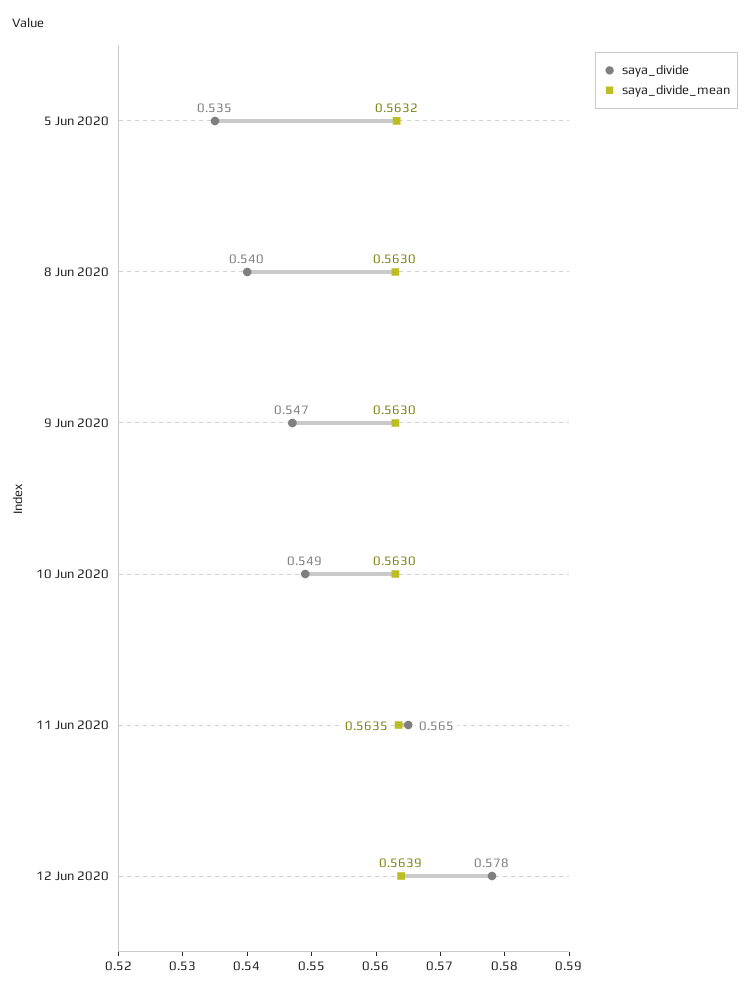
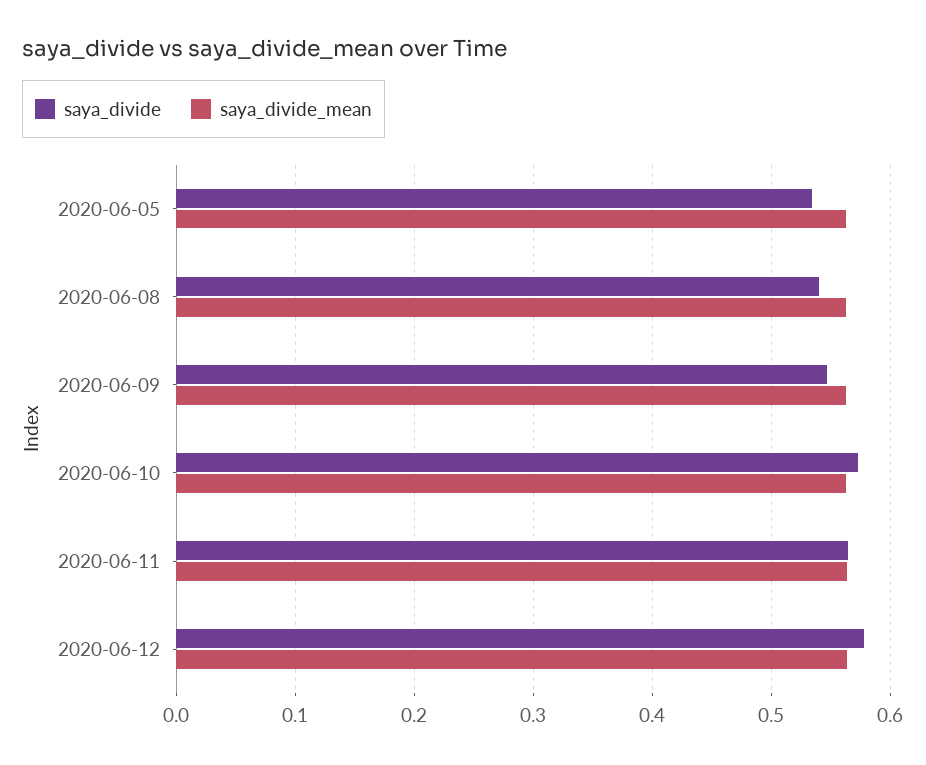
saya_divide, 10 Jun 2020: 0.549 -> 0.57

